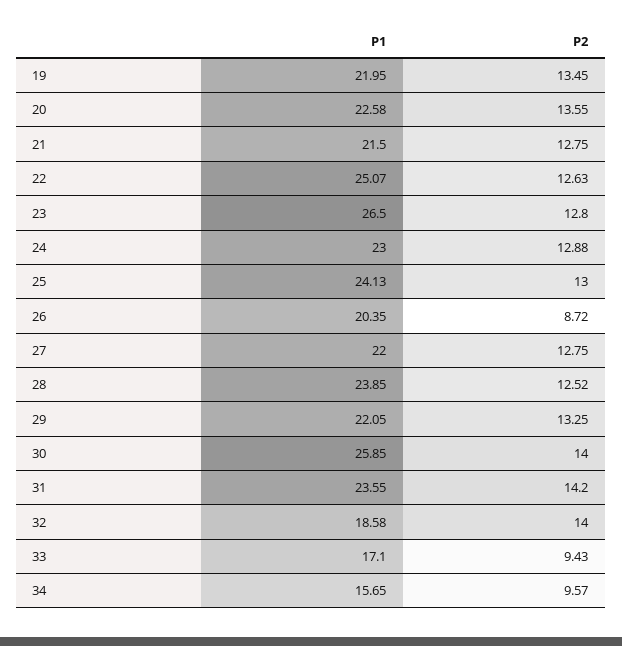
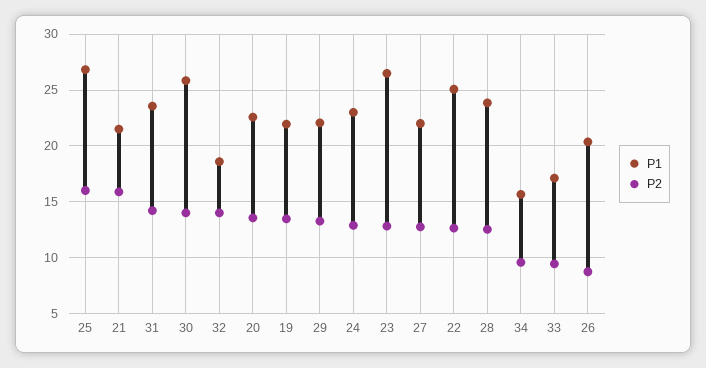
P2, 21: 12.75 -> 16
P1, 25: 24.13 -> 27
P2, 25: 13 -> 16

